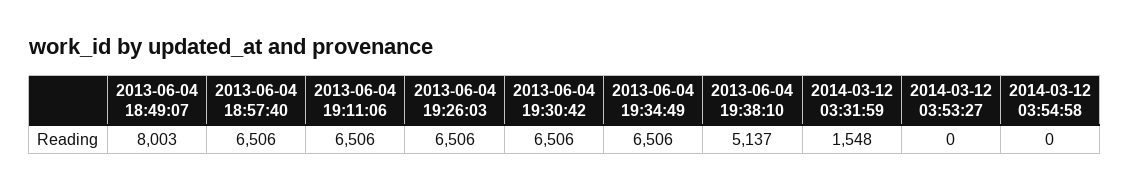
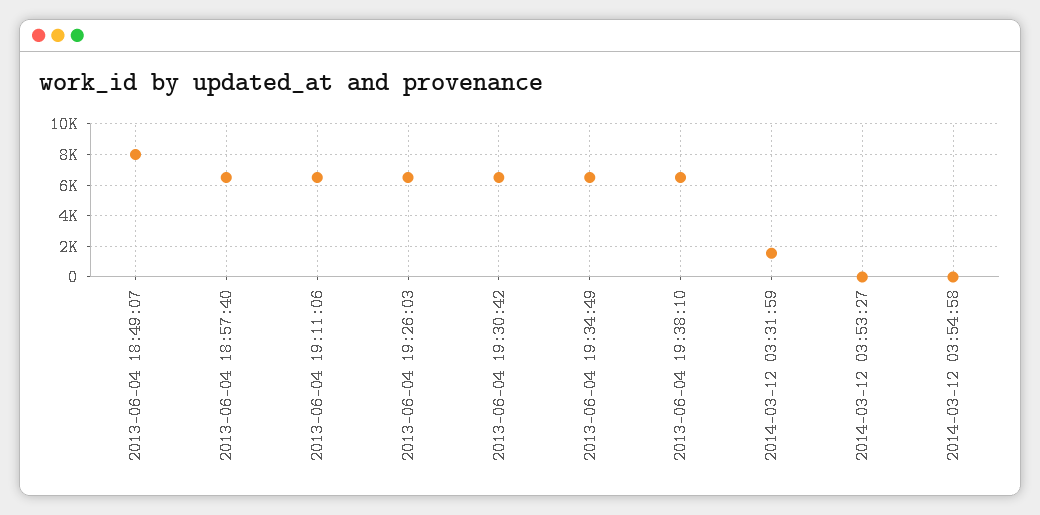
2013-06-04 19:38:10: 5137 -> 6500

